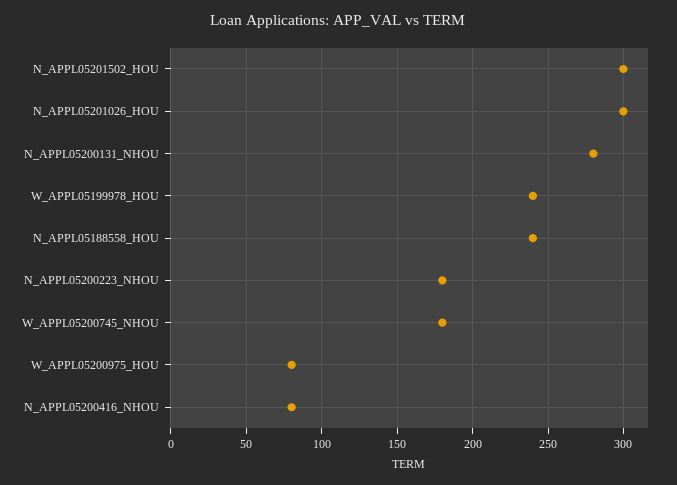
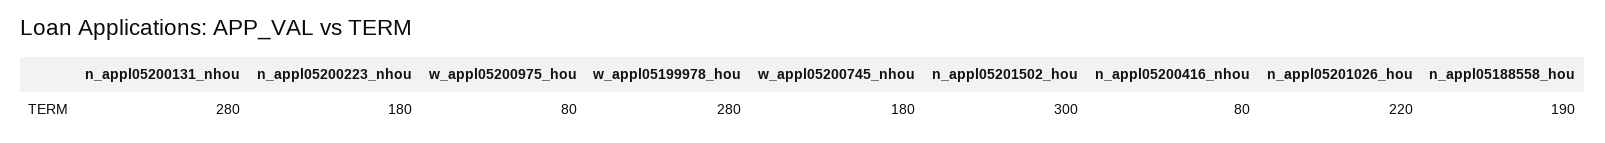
N_APPL05201026_HOU: 300 -> 220
W_APPL05199978_HOU: 240 -> 280
N_APPL05188558_HOU: 240 -> 190

